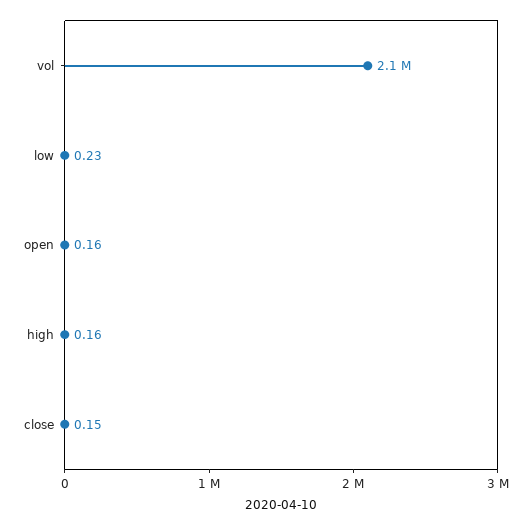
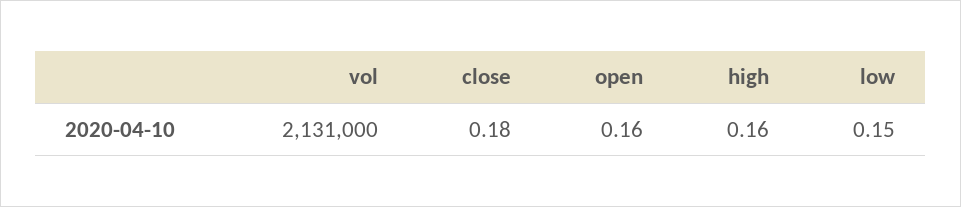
low: 0.23 -> 0.15
close: 0.15 -> 0.18

